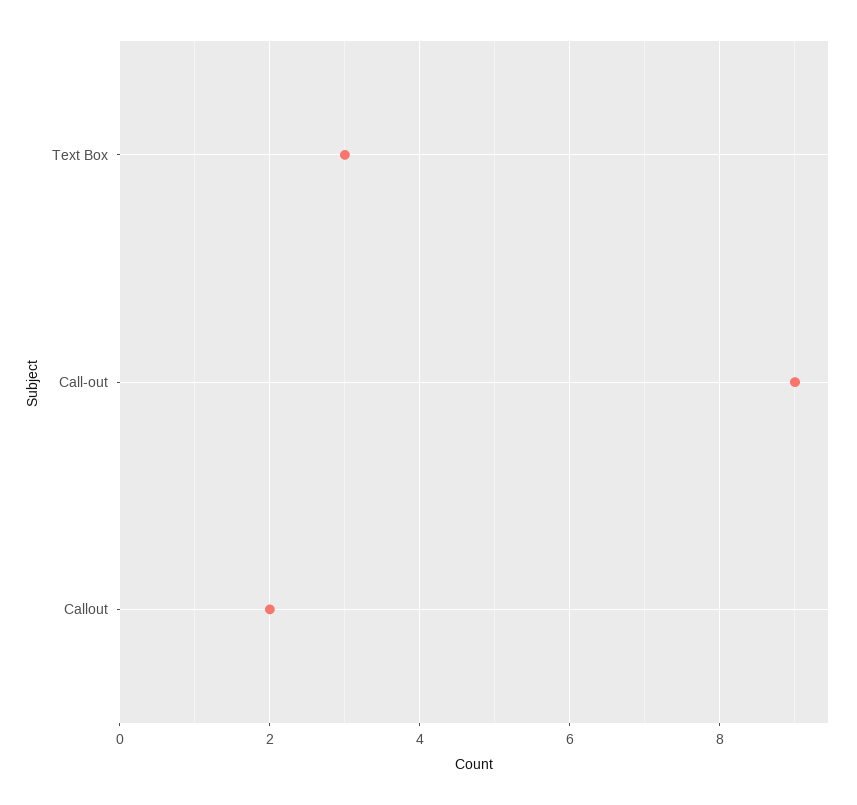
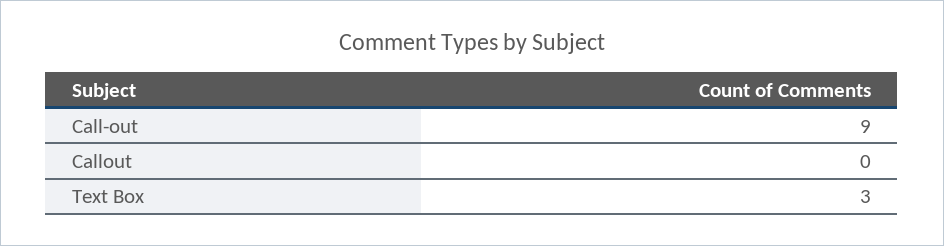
Callout: 2 -> 0

